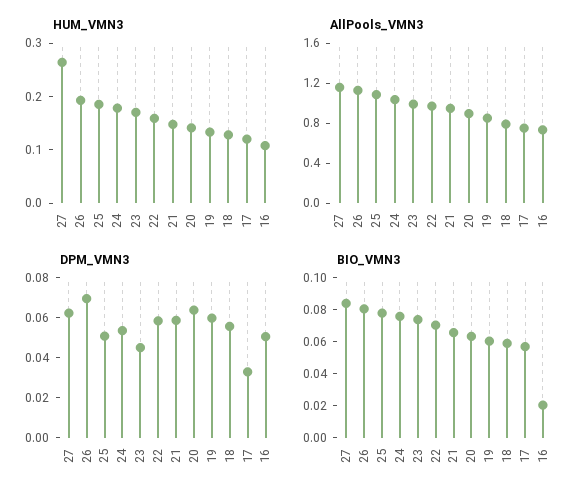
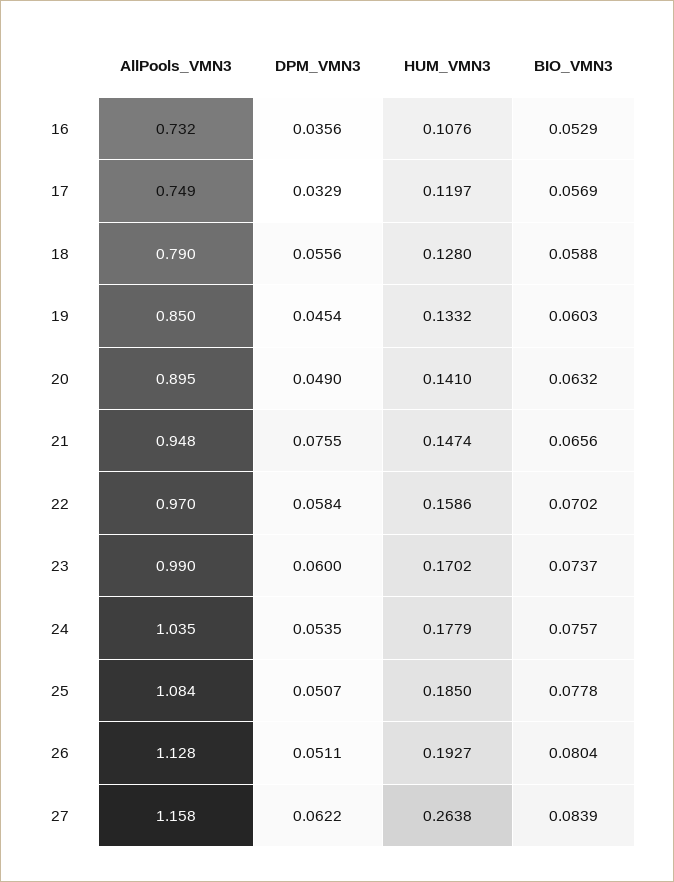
DPM_VMN3, 26: 0.07 -> 0.0511
DPM_VMN3, 23: 0.045 -> 0.06
DPM_VMN3, 21: 0.06 -> 0.0755
DPM_VMN3, 20: 0.065 -> 0.049
DPM_VMN3, 19: 0.06 -> 0.0454
DPM_VMN3, 16: 0.05 -> 0.0356
BIO_VMN3, 16: 0.02 -> 0.0529

